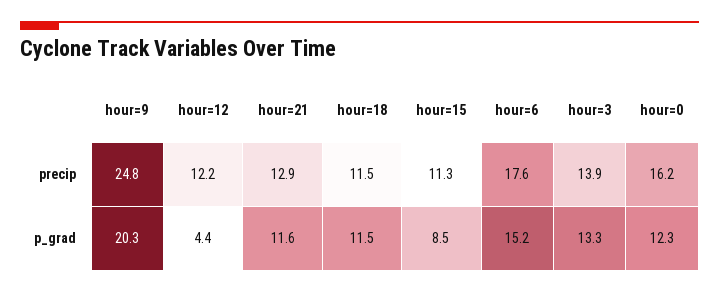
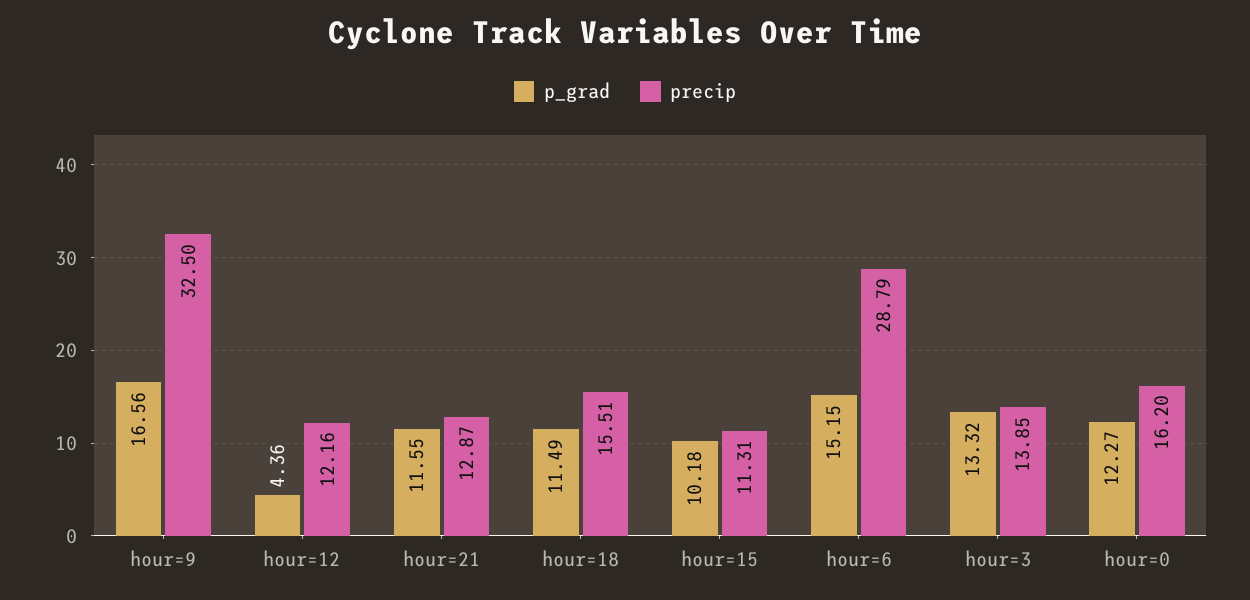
precip, hour=9: 24.8 -> 32.5
precip, hour=18: 11.5 -> 15.51
precip, hour=6: 17.6 -> 28.79
p_grad, hour=9: 20.3 -> 16.56
p_grad, hour=15: 8.5 -> 10.18

